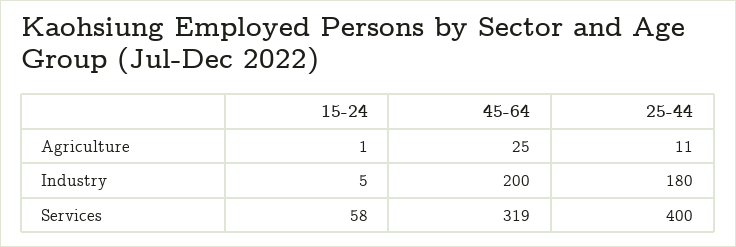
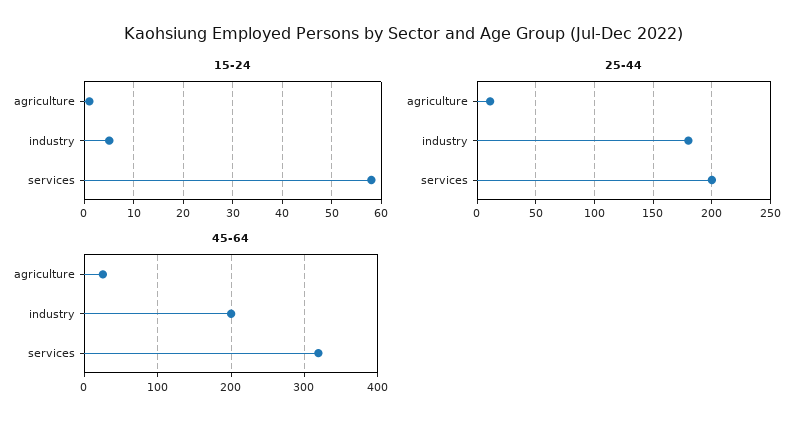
25-44, Services: 400 -> 200

